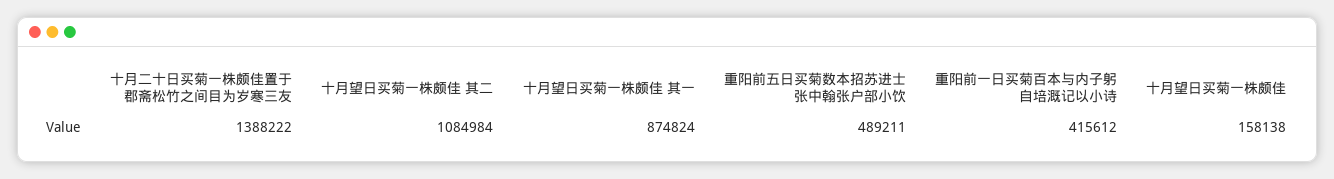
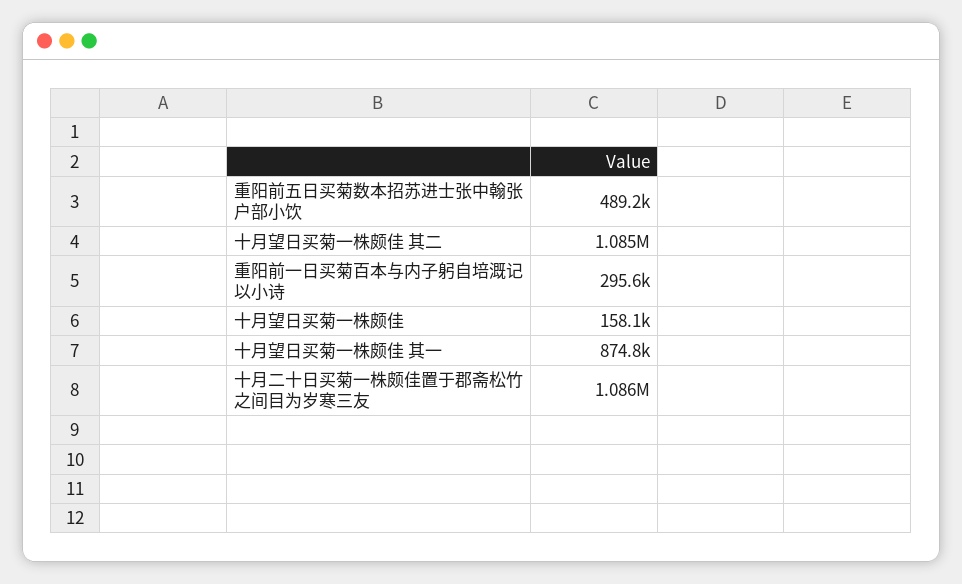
十月二十日买菊一株颇佳置于郡斋松竹之间目为岁寒三友: 1388222 -> 1086000
重阳前一日买菊百本与内子躬自培溉记以小诗: 415612 -> 295600

